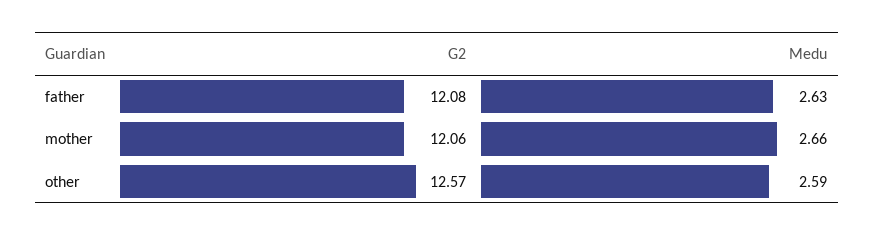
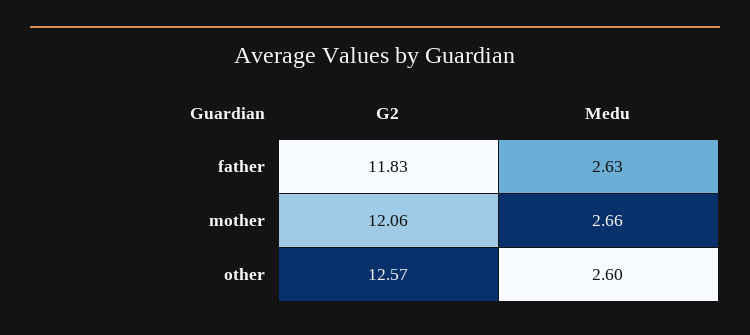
G2, father: 12.08 -> 11.83
Medu, other: 2.59 -> 2.6

